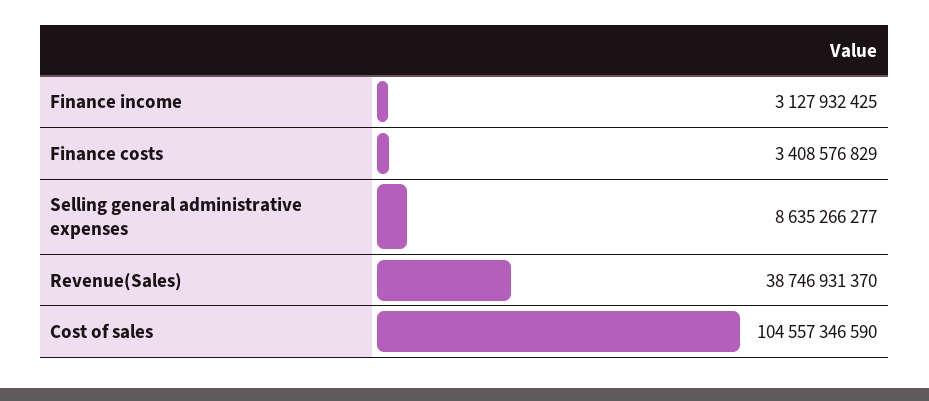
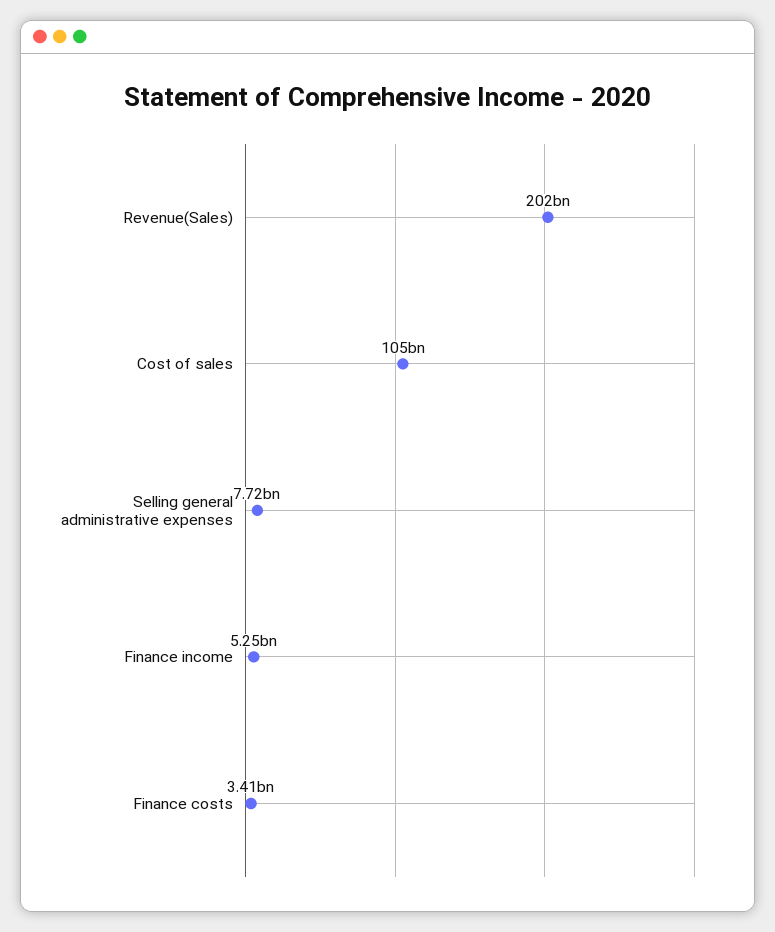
Finance income: 3127932425 -> 5250000000
Selling general administrative expenses: 8635266277 -> 7720000000
Revenue(Sales): 38746931370 -> 202000000000

